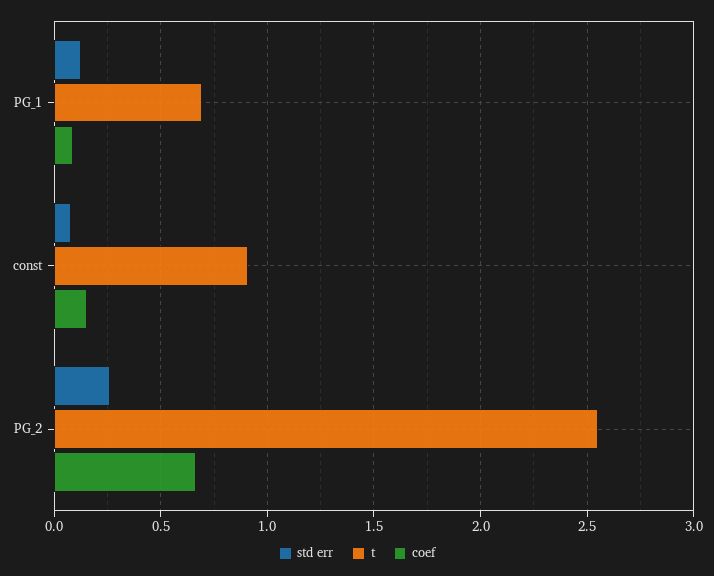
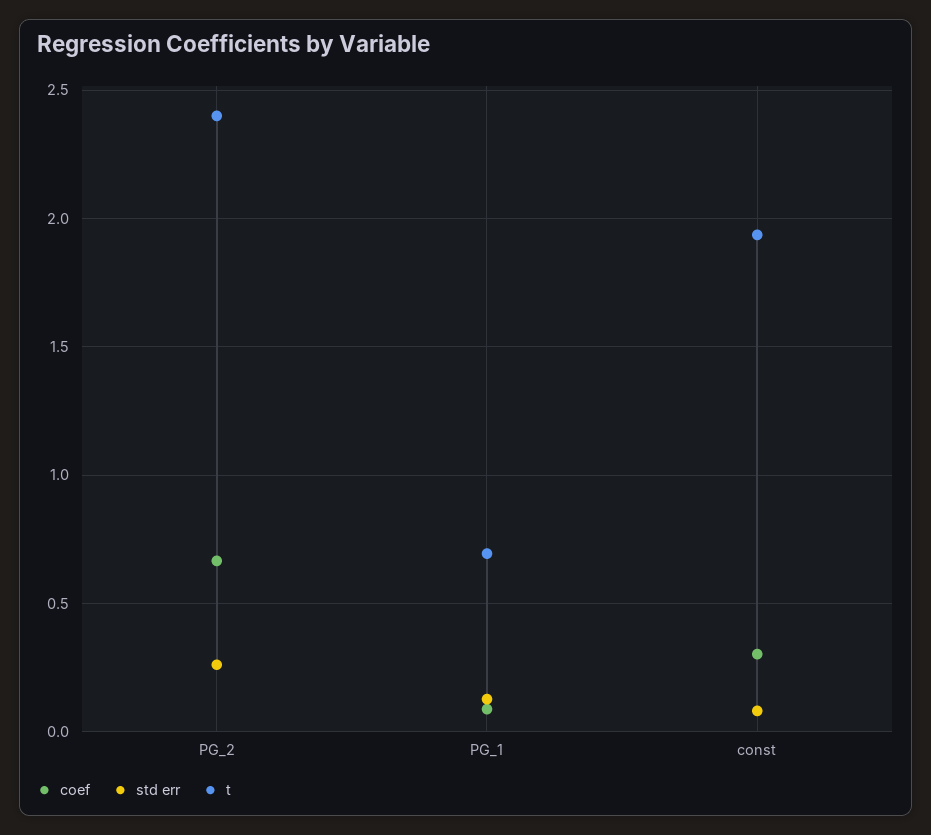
t, const: 0.9 -> 1.95
coef, const: 0.15 -> 0.3
t, PG_2: 2.55 -> 2.4

